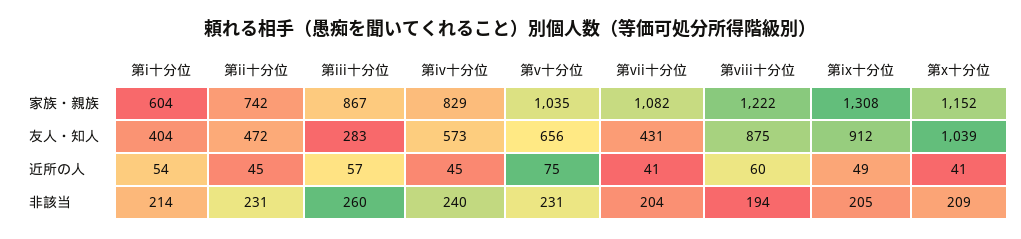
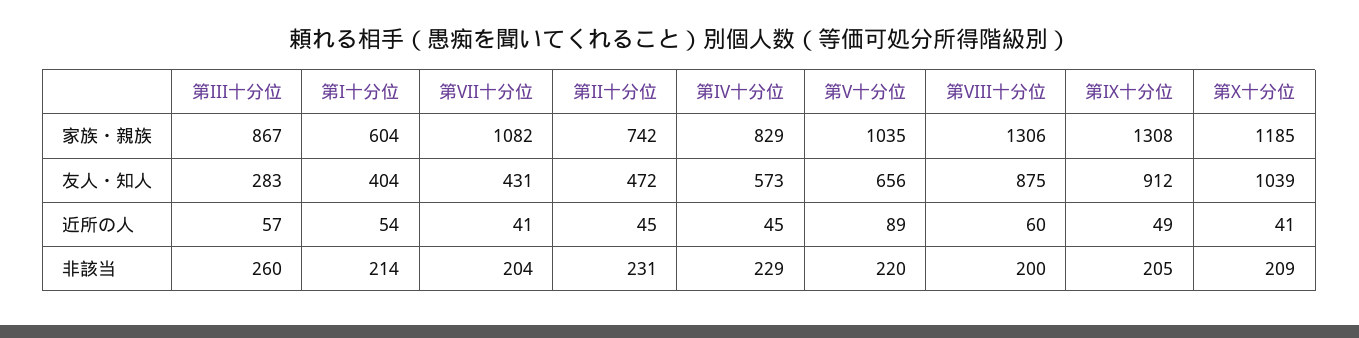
第viii十分位, 家族・親族: 1222 -> 1306
第x十分位, 家族・親族: 1152 -> 1185
第v十分位, 近所の人: 75 -> 89
第iv十分位, 非該当: 240 -> 229
第v十分位, 非該当: 231 -> 220
第viii十分位, 非該当: 194 -> 200

